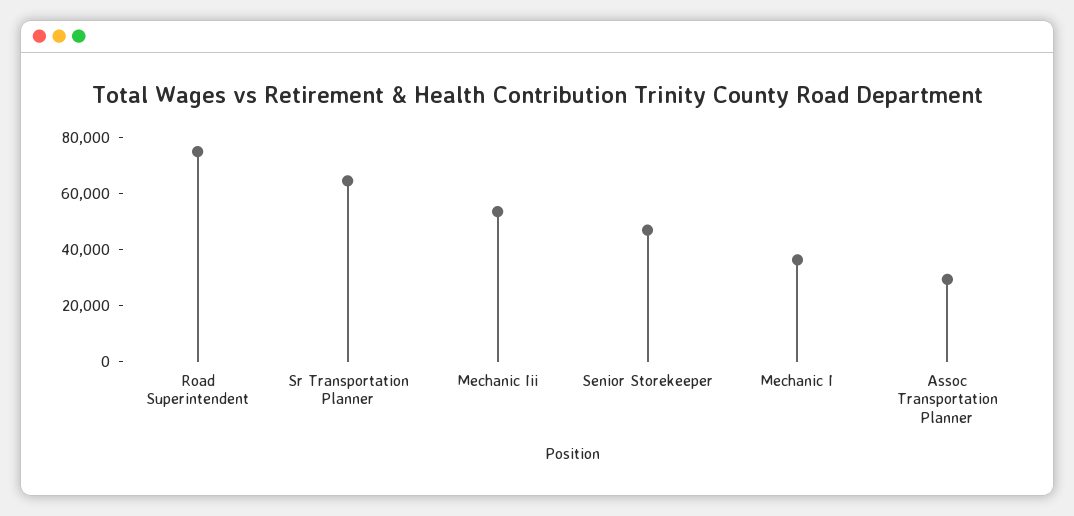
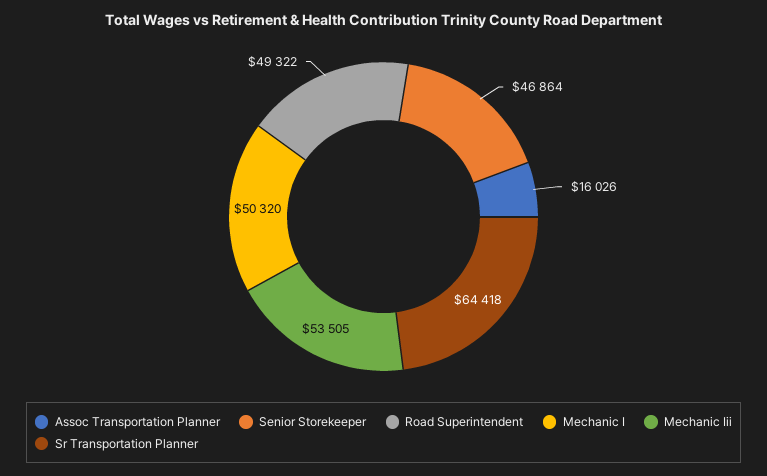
Road Superintendent: 75000 -> 49322
Mechanic I: 35000 -> 50320
Assoc Transportation Planner: 30000 -> 16026

